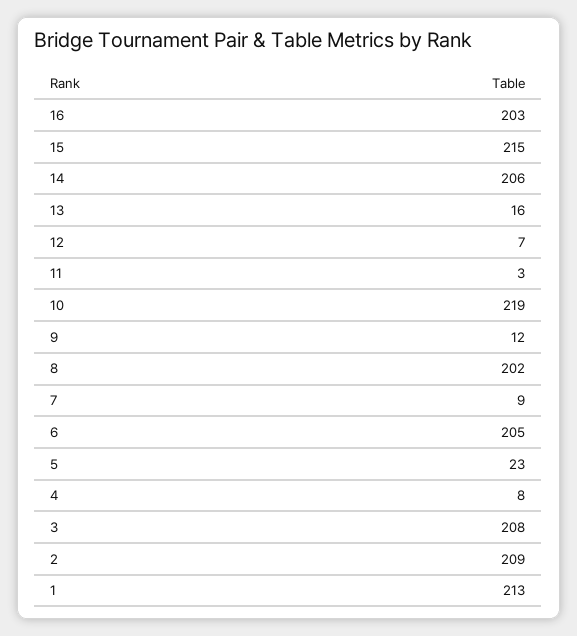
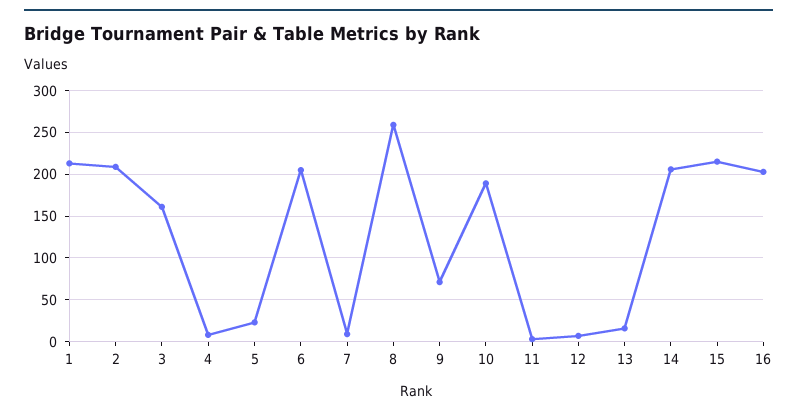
10: 219 -> 190
9: 12 -> 70
8: 202 -> 260
3: 208 -> 160

